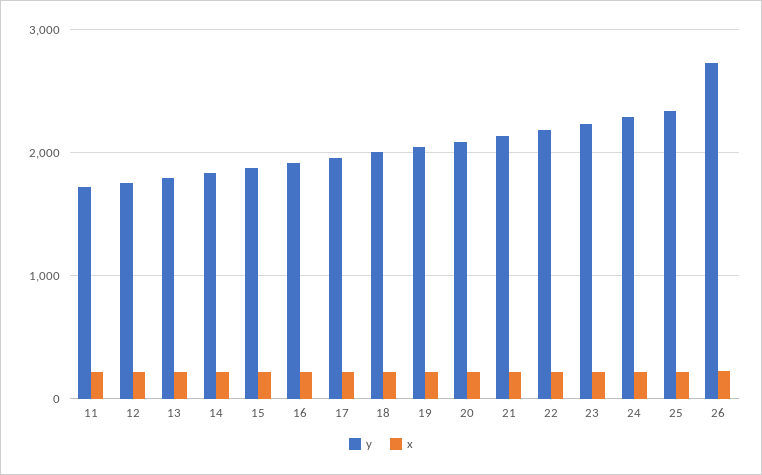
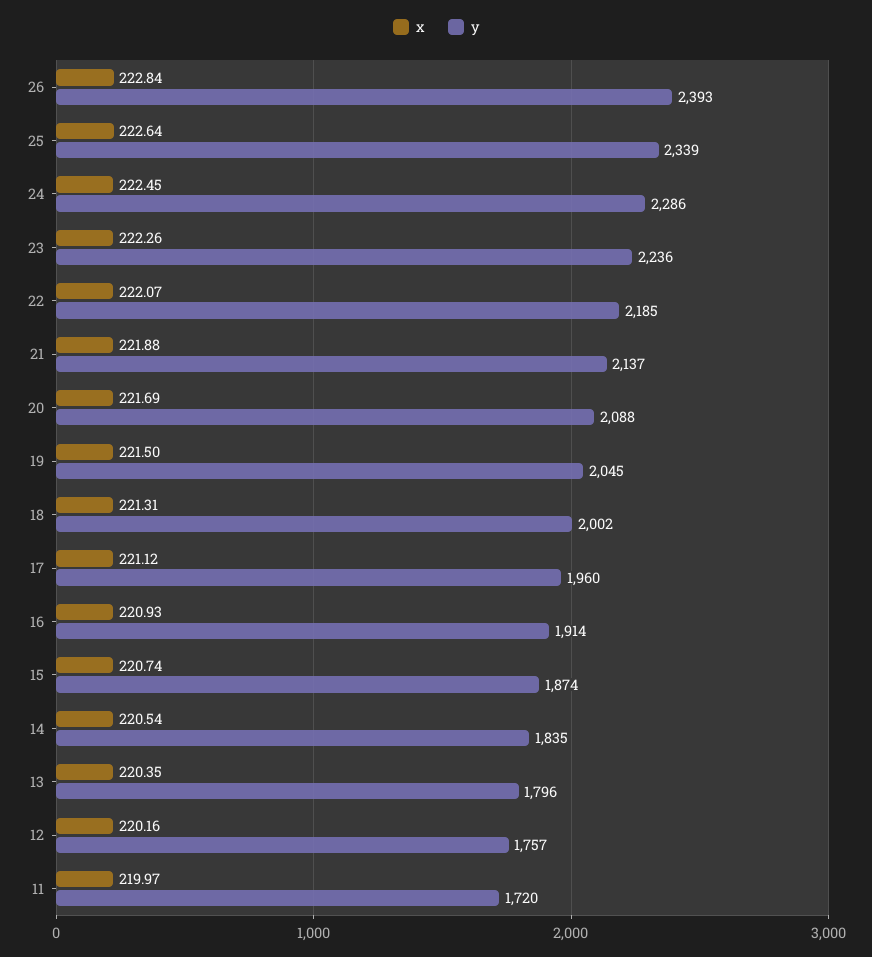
y, 26: 2700 -> 2393

